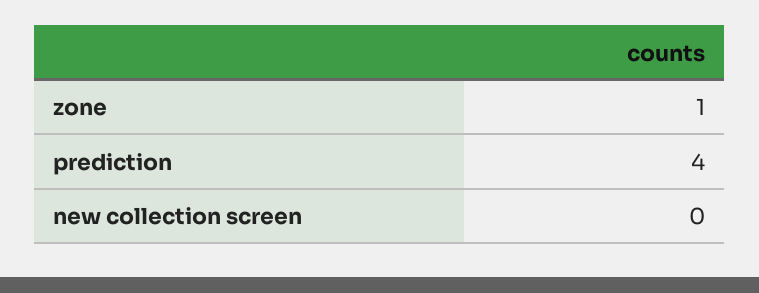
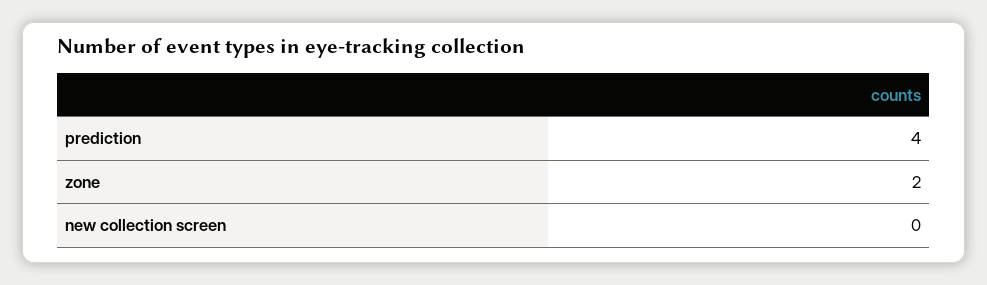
zone: 1 -> 2

